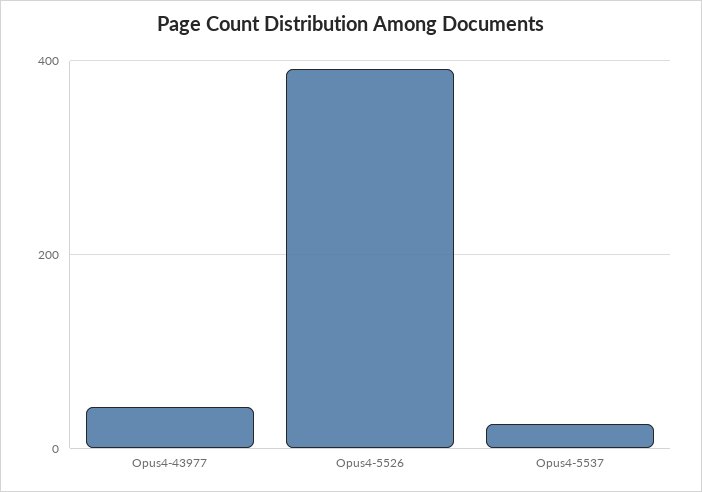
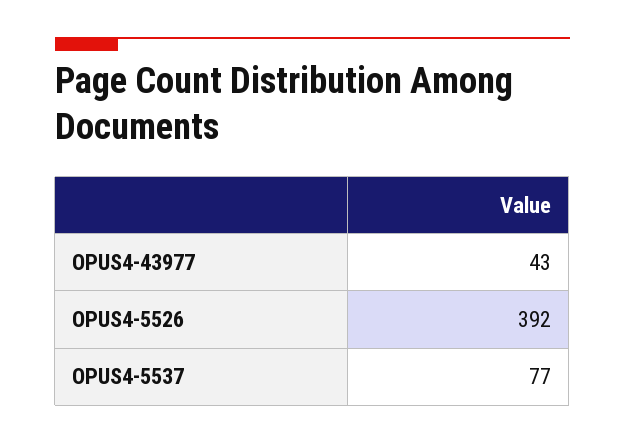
Opus4-5537: 20 -> 77

